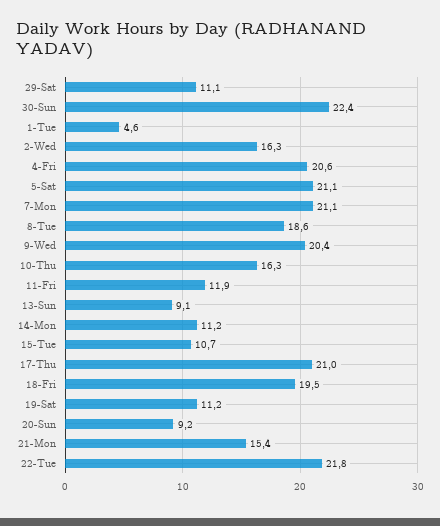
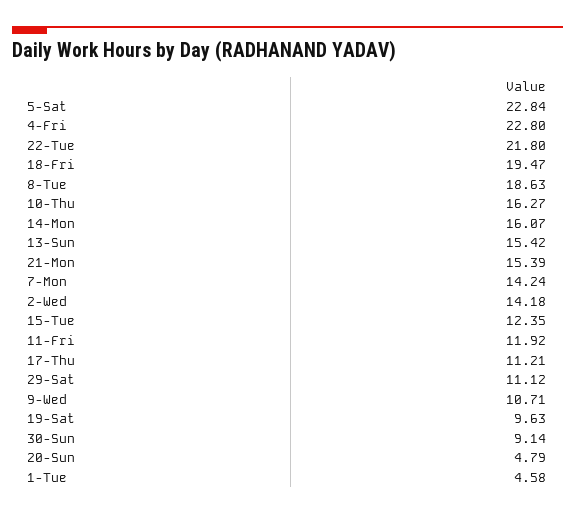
30-Sun: 22.4 -> 9.14
2-Wed: 16.3 -> 14.18
4-Fri: 20.6 -> 22.8
5-Sat: 21.1 -> 22.84
7-Mon: 21.1 -> 14.24
9-Wed: 20.4 -> 10.71
13-Sun: 9.1 -> 15.42
14-Mon: 11.2 -> 16.07
15-Tue: 10.7 -> 12.35
17-Thu: 21 -> 11.21
19-Sat: 11.2 -> 9.63
20-Sun: 9.2 -> 4.79

